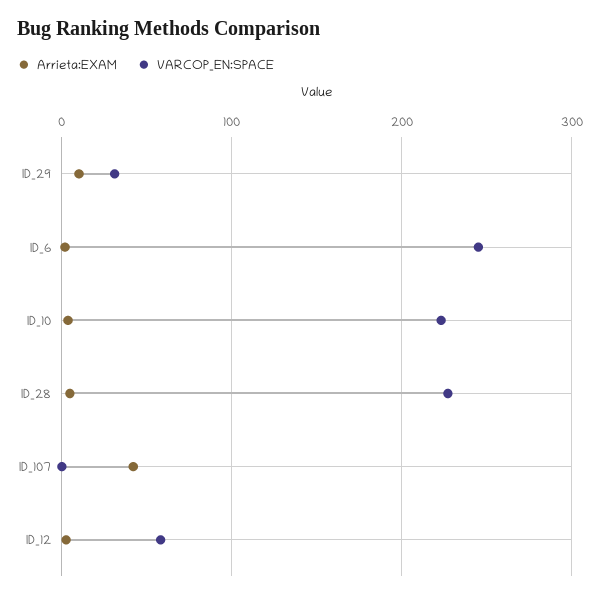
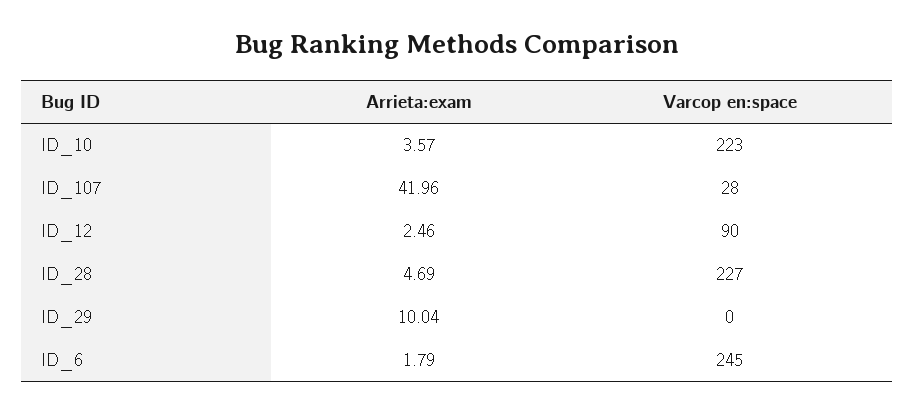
VARCOP_EN:SPACE, ID_29: 30 -> 0
VARCOP_EN:SPACE, ID_107: 0 -> 28
VARCOP_EN:SPACE, ID_12: 60 -> 90

